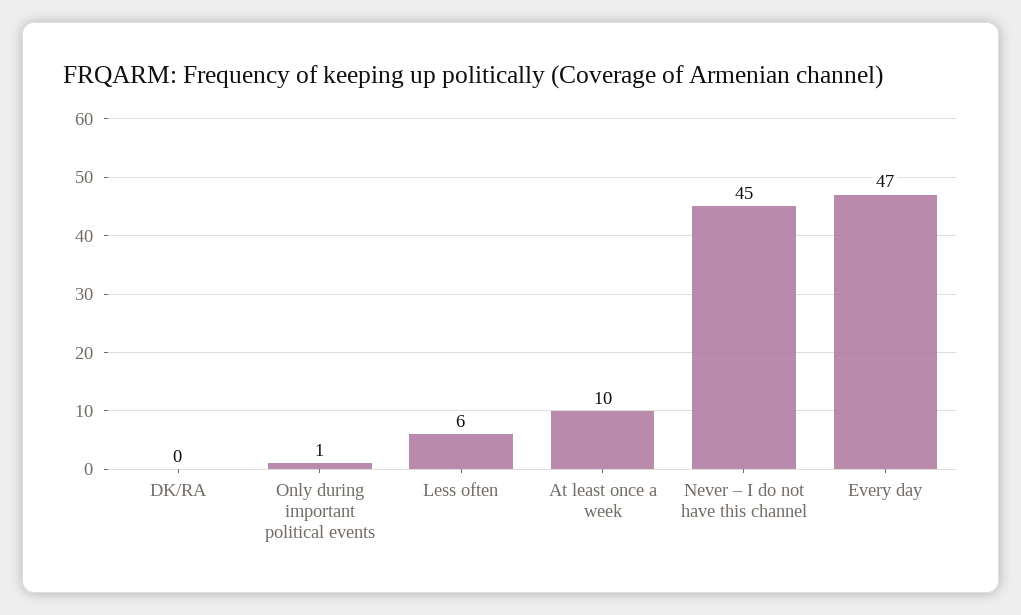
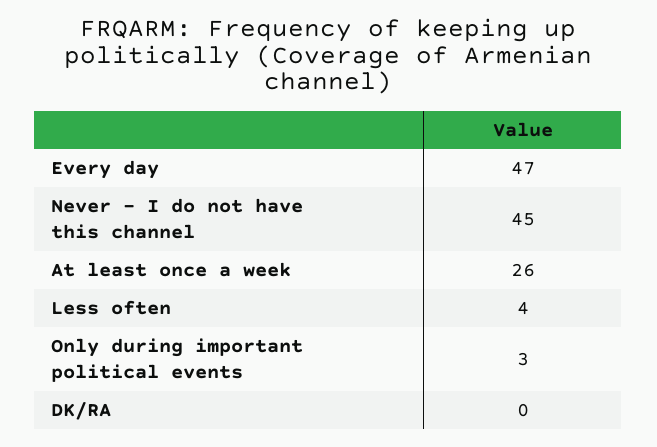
Only during important political events: 1 -> 3
Less often: 6 -> 4
At least once a week: 10 -> 26

